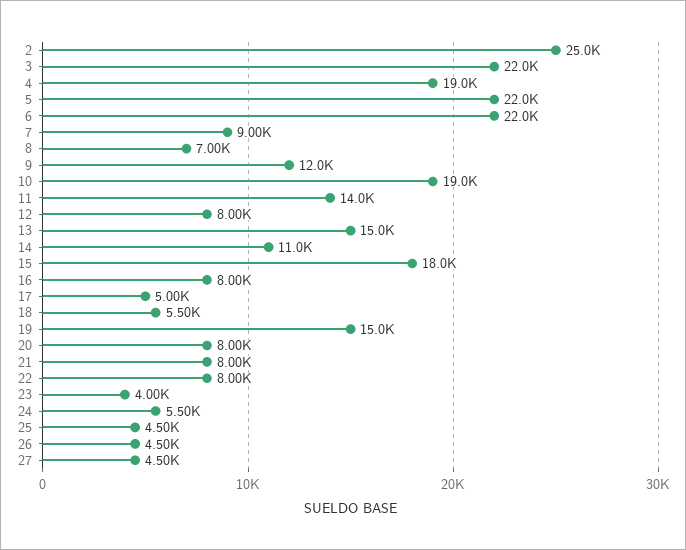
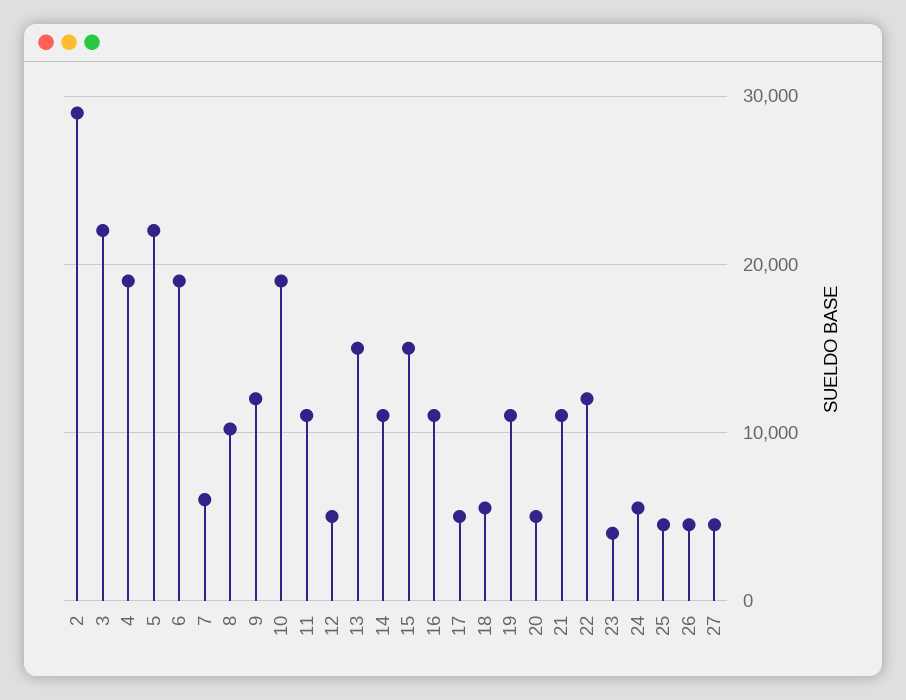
2: 25000 -> 29000
6: 22000 -> 19000
7: 9000 -> 6000
8: 7000 -> 10000
11: 14000 -> 11000
12: 8000 -> 5000
15: 18000 -> 15000
16: 8000 -> 11000
19: 15000 -> 11000
20: 8000 -> 5000
21: 8000 -> 11000
22: 8000 -> 12000

